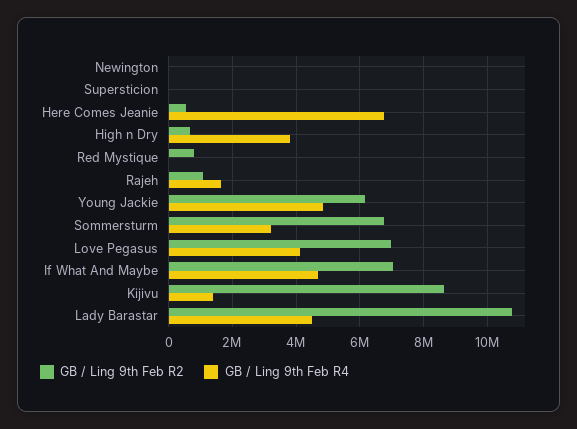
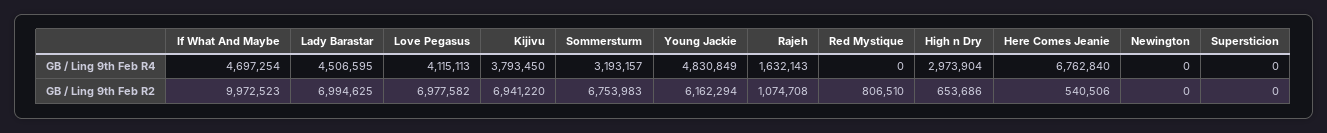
GB / Ling 9th Feb R4, High n Dry: 3800000 -> 2973904
GB / Ling 9th Feb R2, If What And Maybe: 7000000 -> 9972523
GB / Ling 9th Feb R2, Kijivu: 8600000 -> 6941220
GB / Ling 9th Feb R4, Kijivu: 1400000 -> 3793450
GB / Ling 9th Feb R2, Lady Barastar: 10800000 -> 6994625

